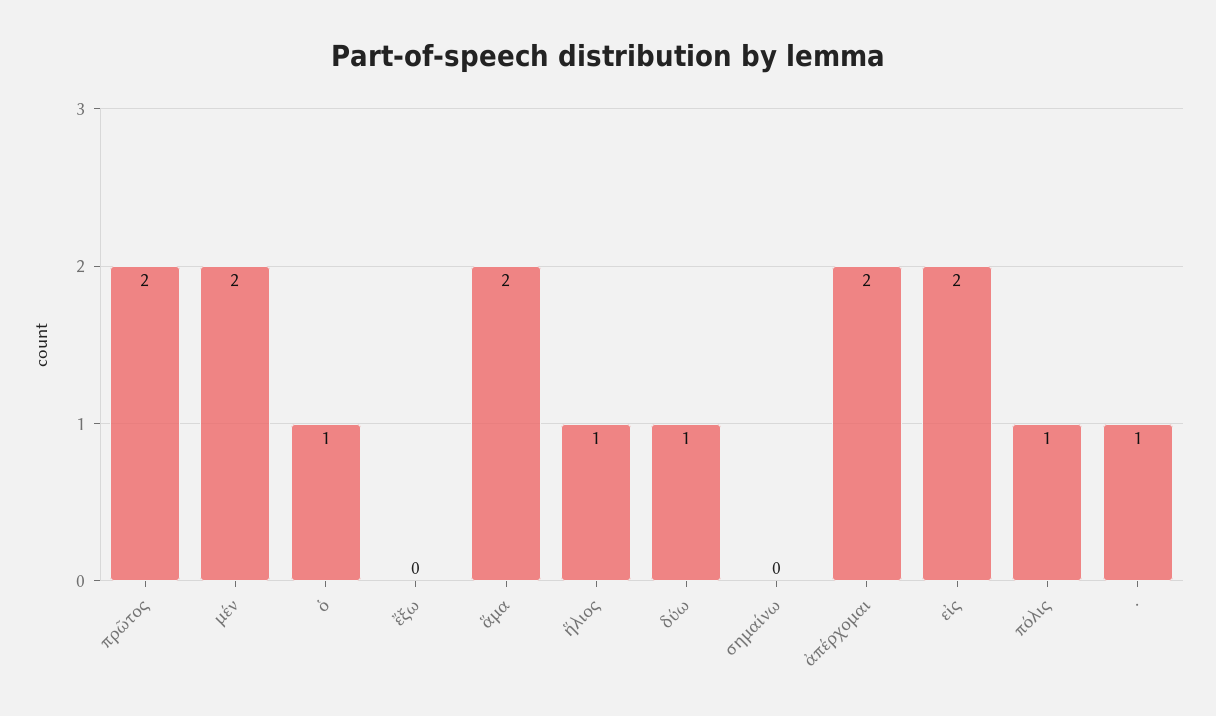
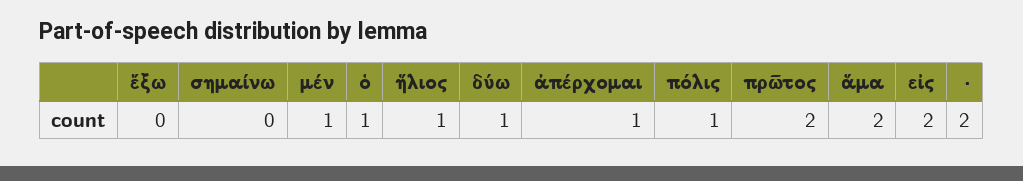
μέν: 2 -> 1
ἀπέρχομαι: 2 -> 1
·: 1 -> 2

